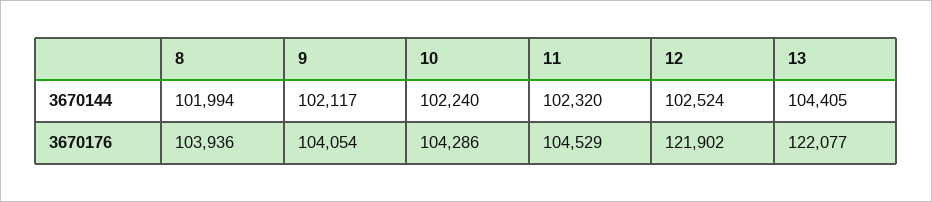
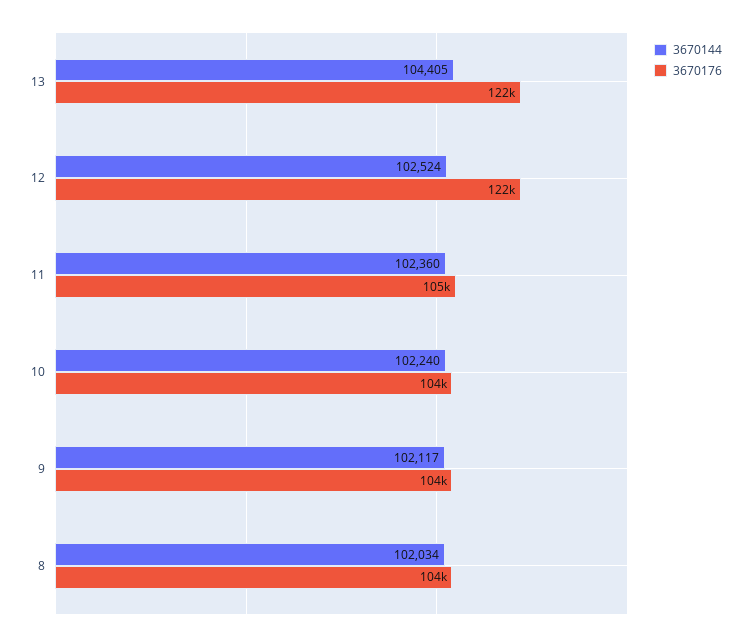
3670144, 8: 101994 -> 102034
3670144, 11: 102320 -> 102360

